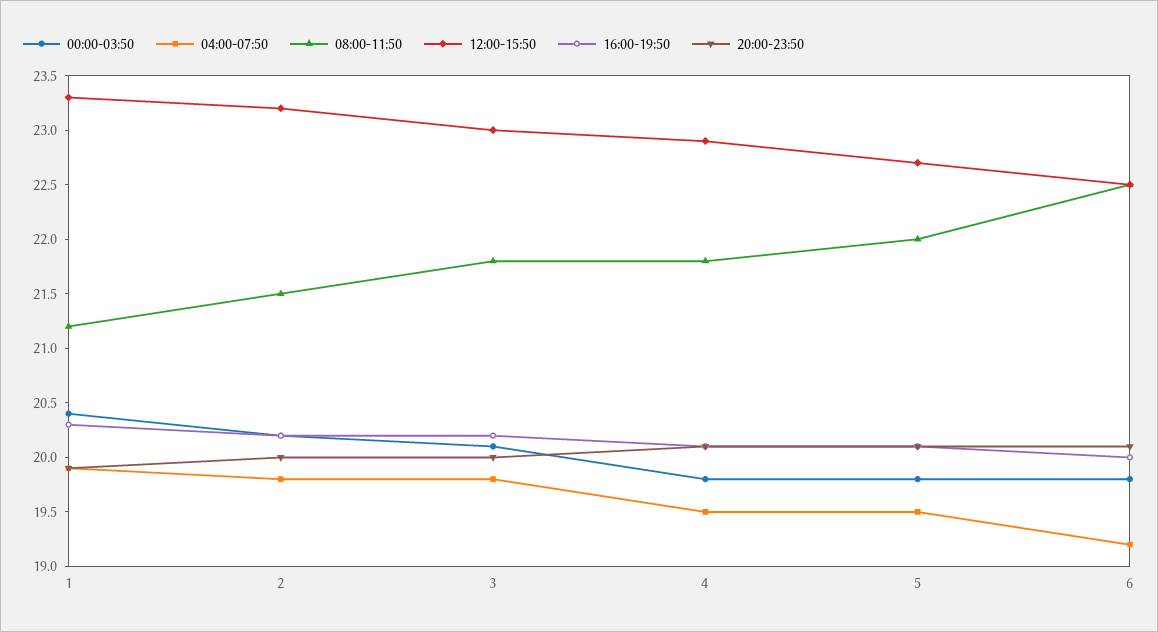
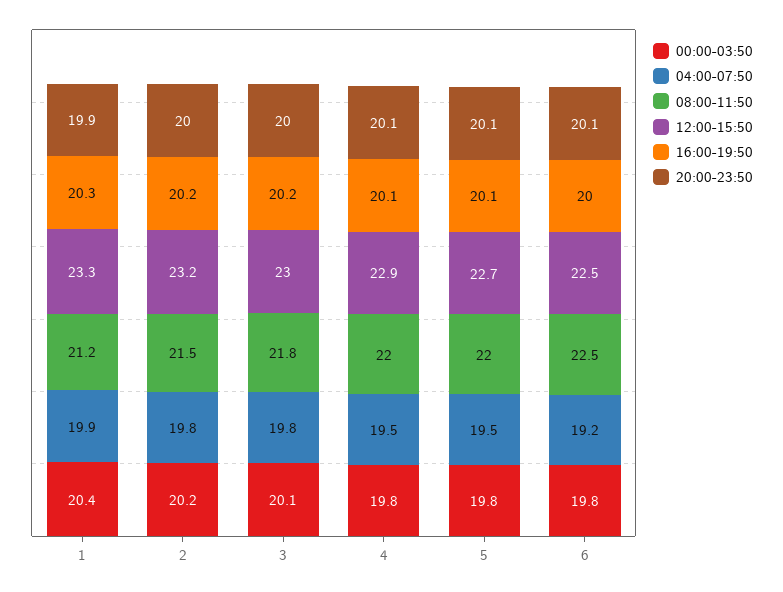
08:00-11:50, 4: 21.8 -> 22

